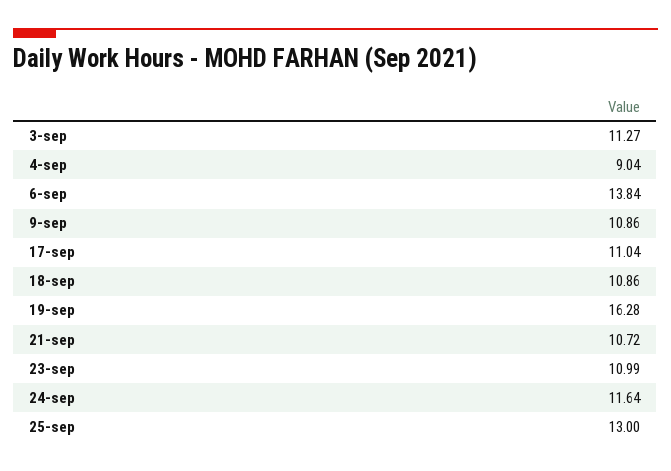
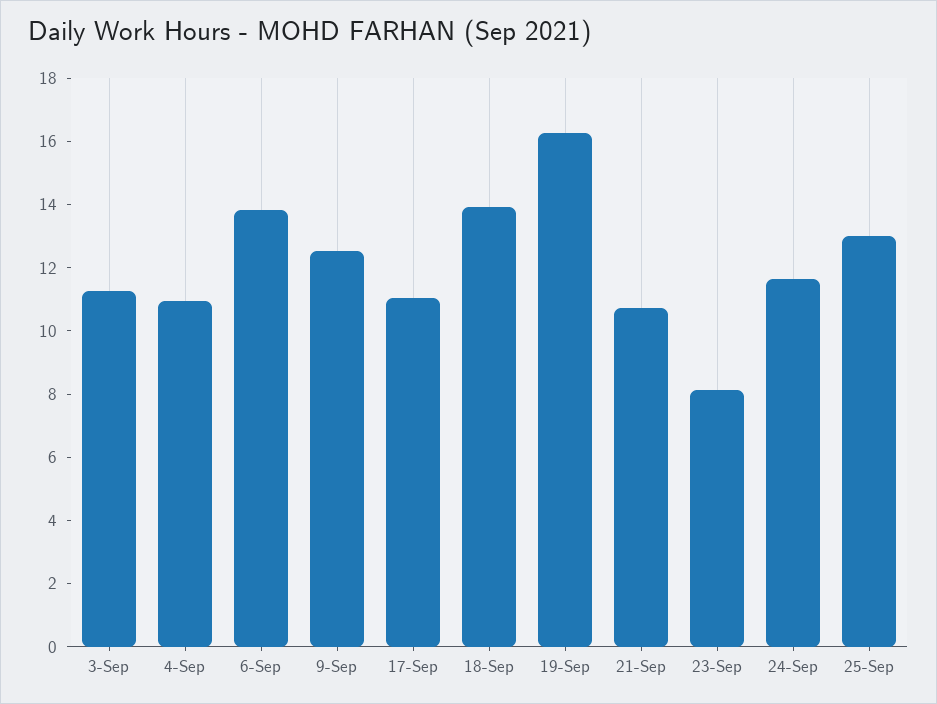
4-sep: 9.04 -> 11
9-sep: 10.86 -> 12.5
18-sep: 10.86 -> 14
23-sep: 10.99 -> 8

